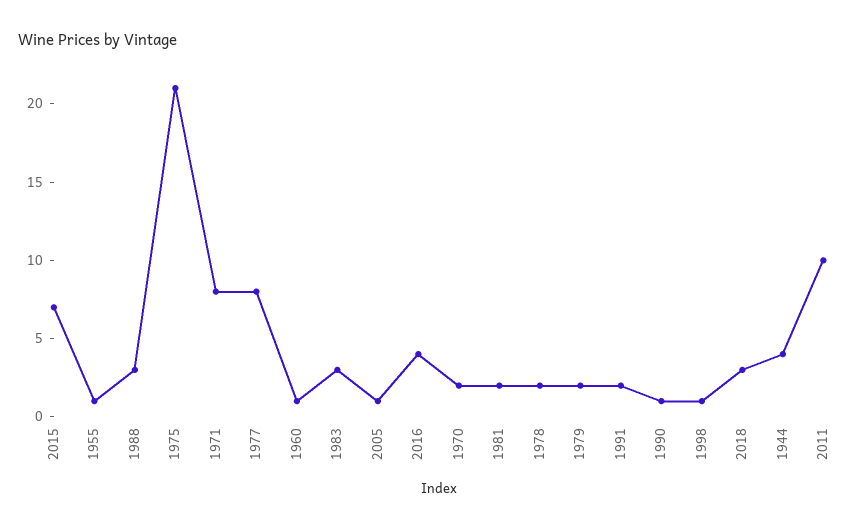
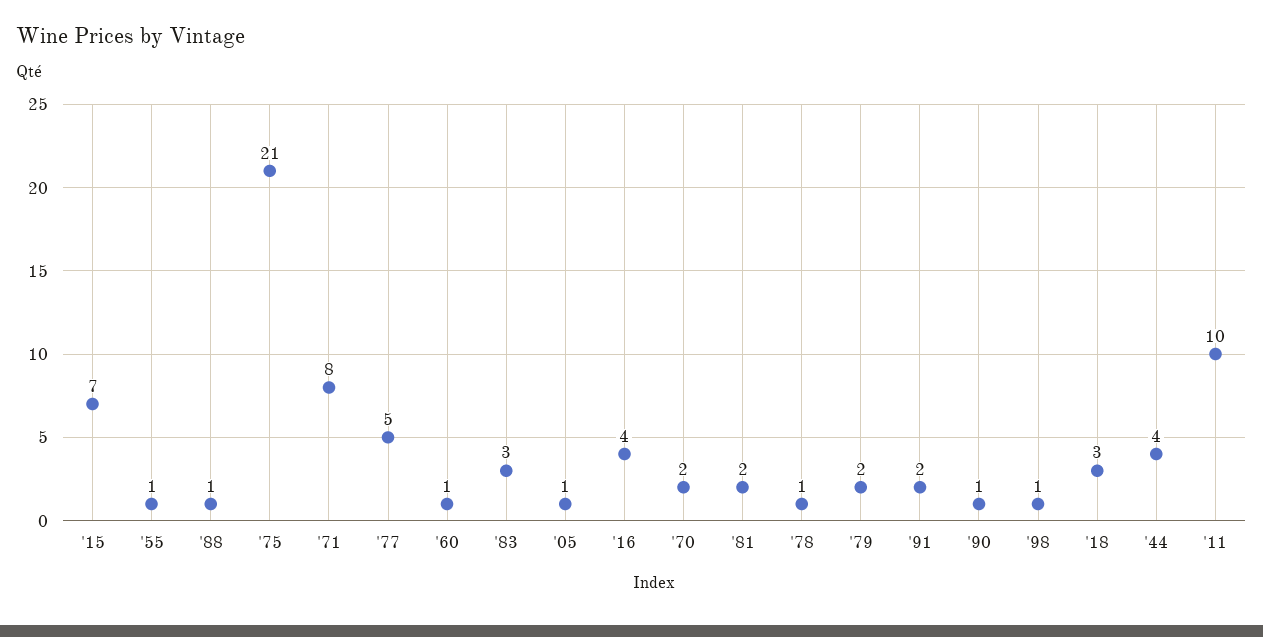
1988: 3 -> 1
1977: 8 -> 5
1978: 2 -> 1

